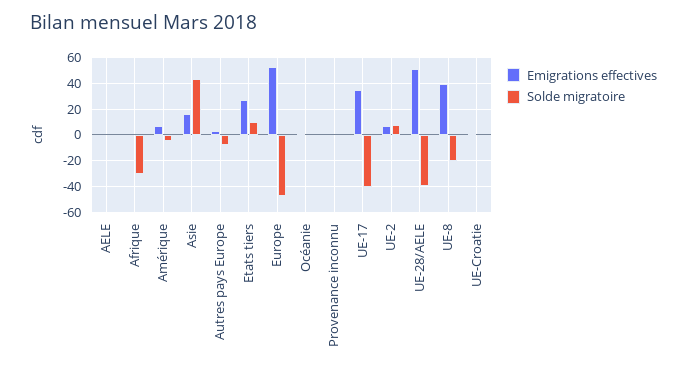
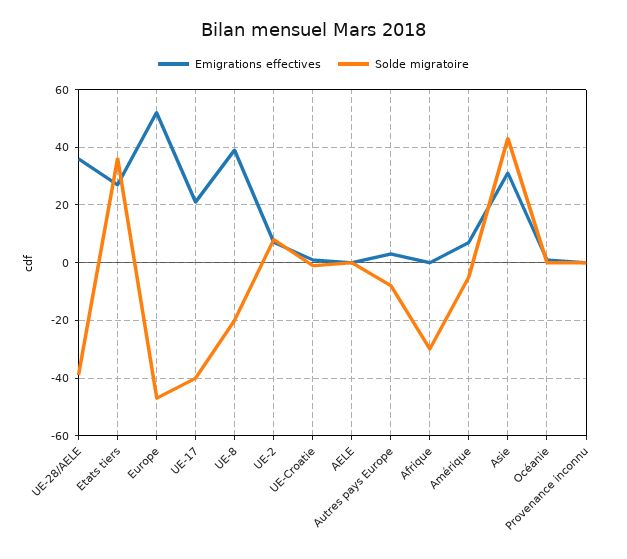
Emigrations effectives, Asie: 15 -> 30
Solde migratoire, Etats tiers: 10 -> 35
Emigrations effectives, UE-17: 35 -> 20
Emigrations effectives, UE-28/AELE: 50 -> 35

